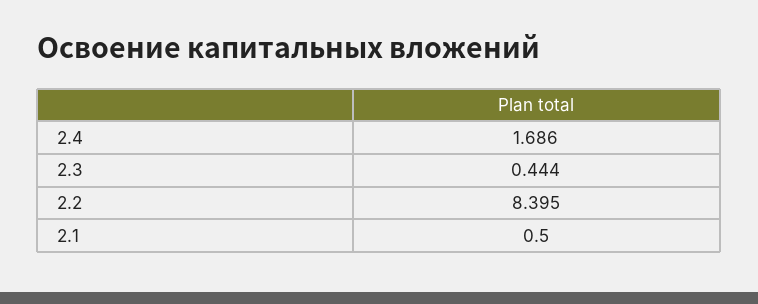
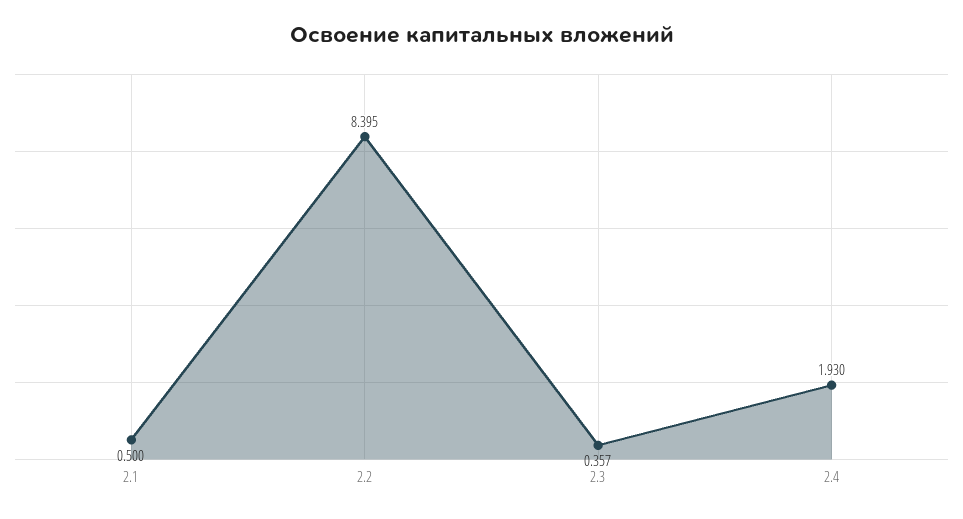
2.4: 1.686 -> 1.93
2.3: 0.444 -> 0.357

